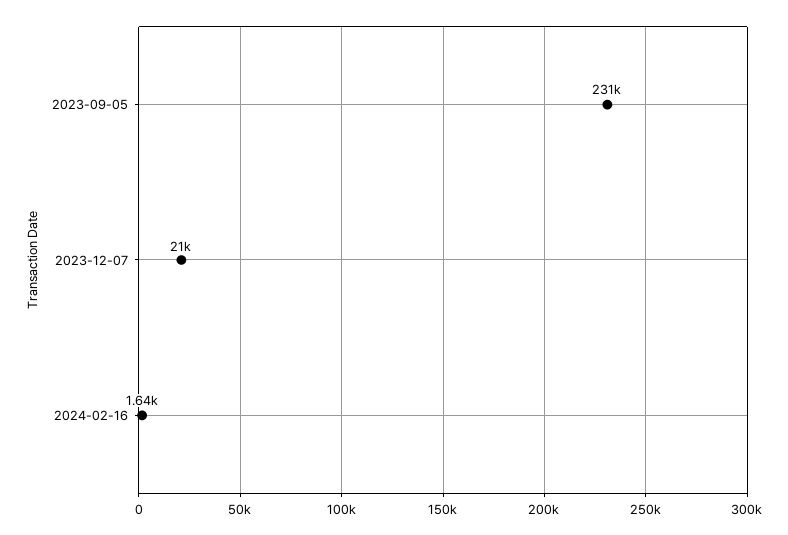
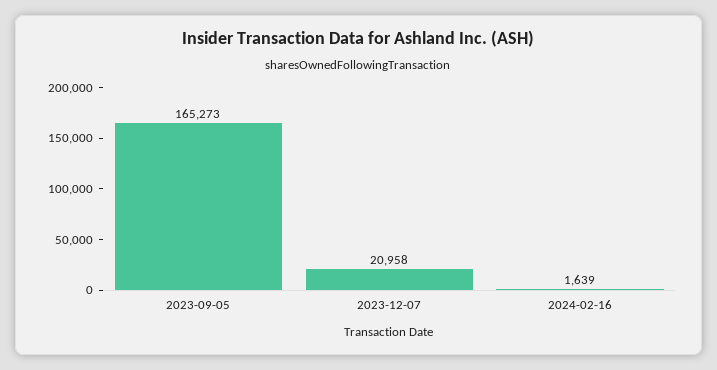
2023-09-05: 231000 -> 165273

